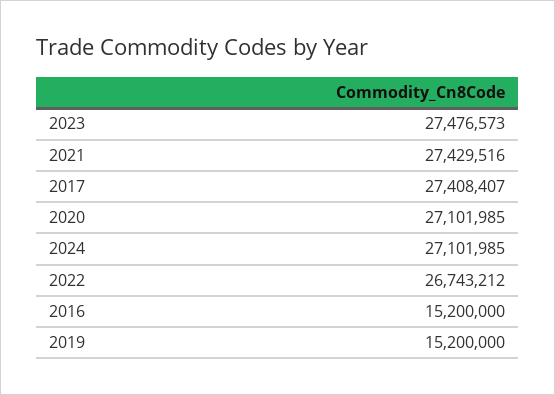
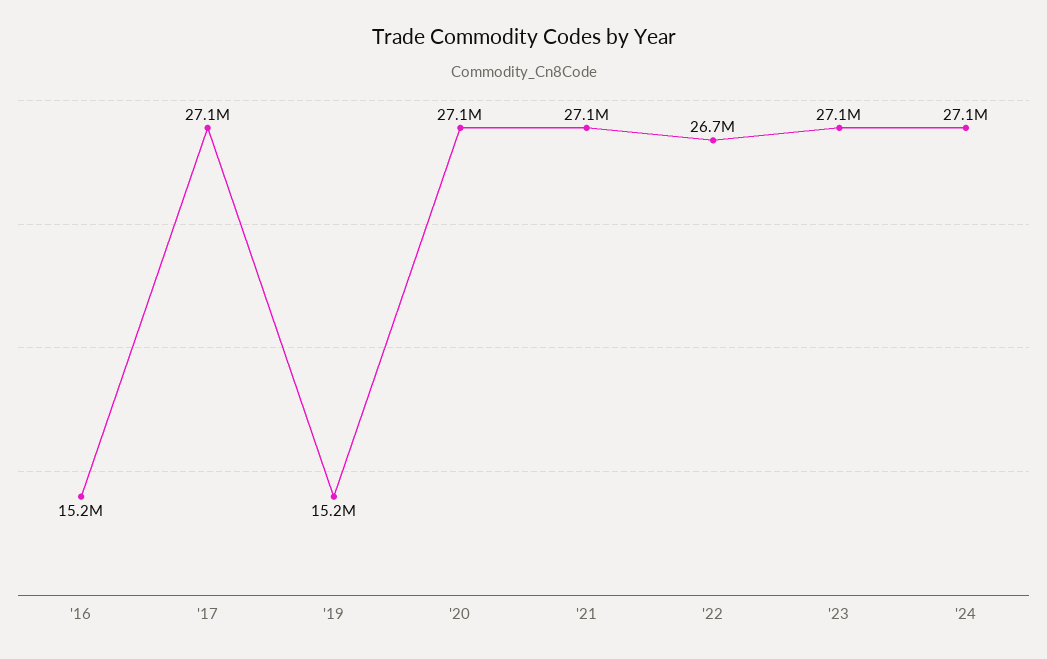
2023: 27476573 -> 27100000
2021: 27429516 -> 27100000
2017: 27408407 -> 27100000

